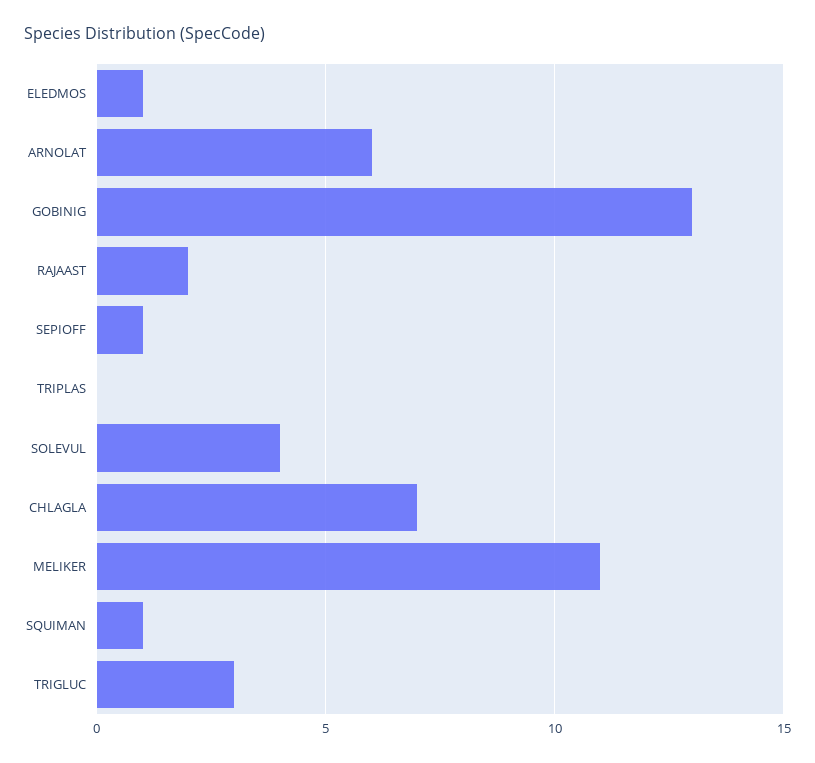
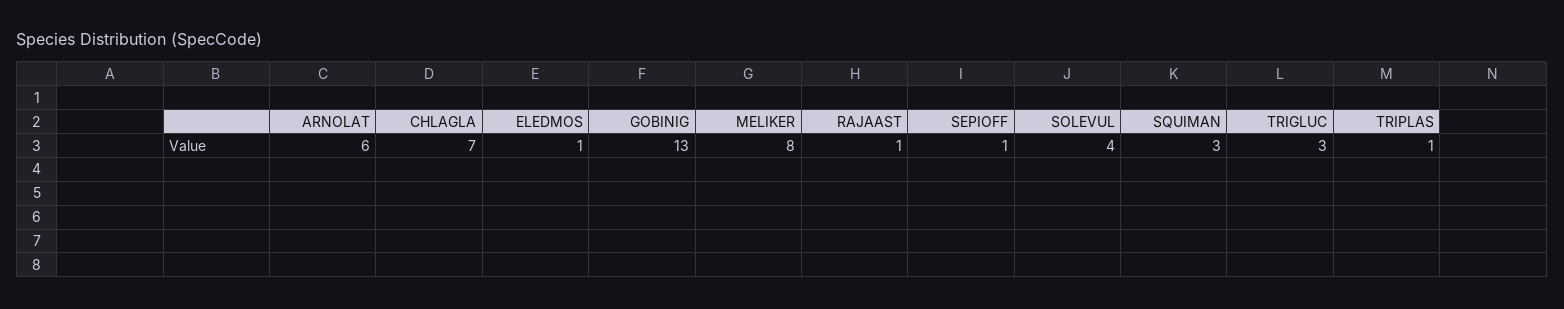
RAJAAST: 2 -> 1
TRIPLAS: 0 -> 1
MELIKER: 11 -> 8
SQUIMAN: 1 -> 3

